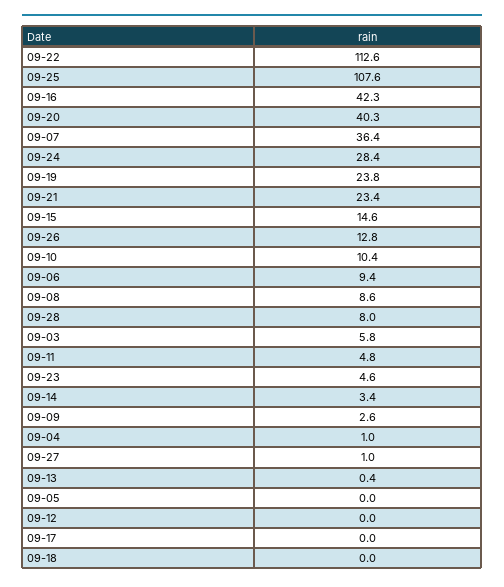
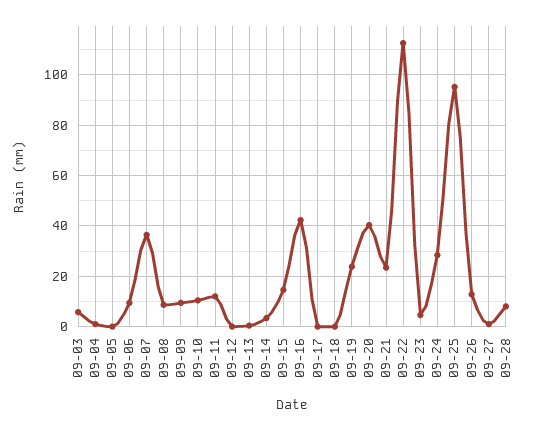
09-25: 107.6 -> 95
09-11: 4.8 -> 12.5
09-09: 2.6 -> 10

